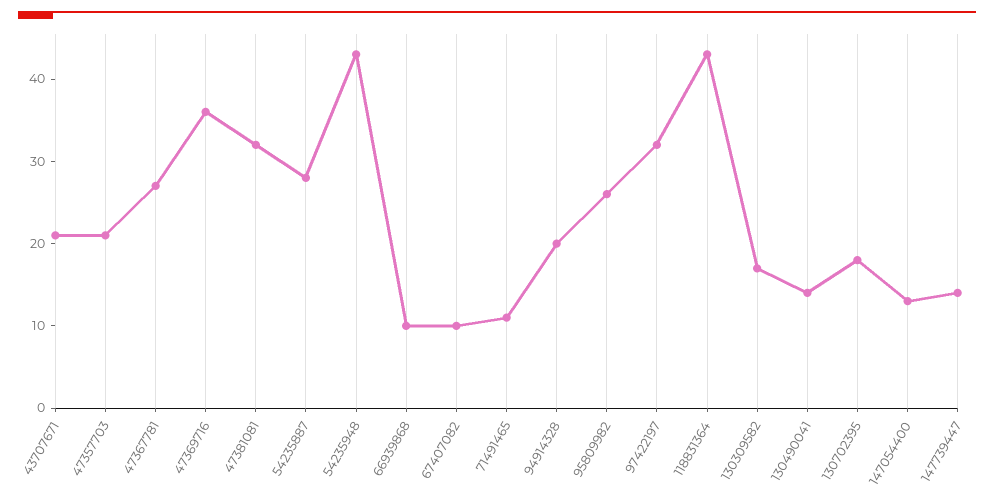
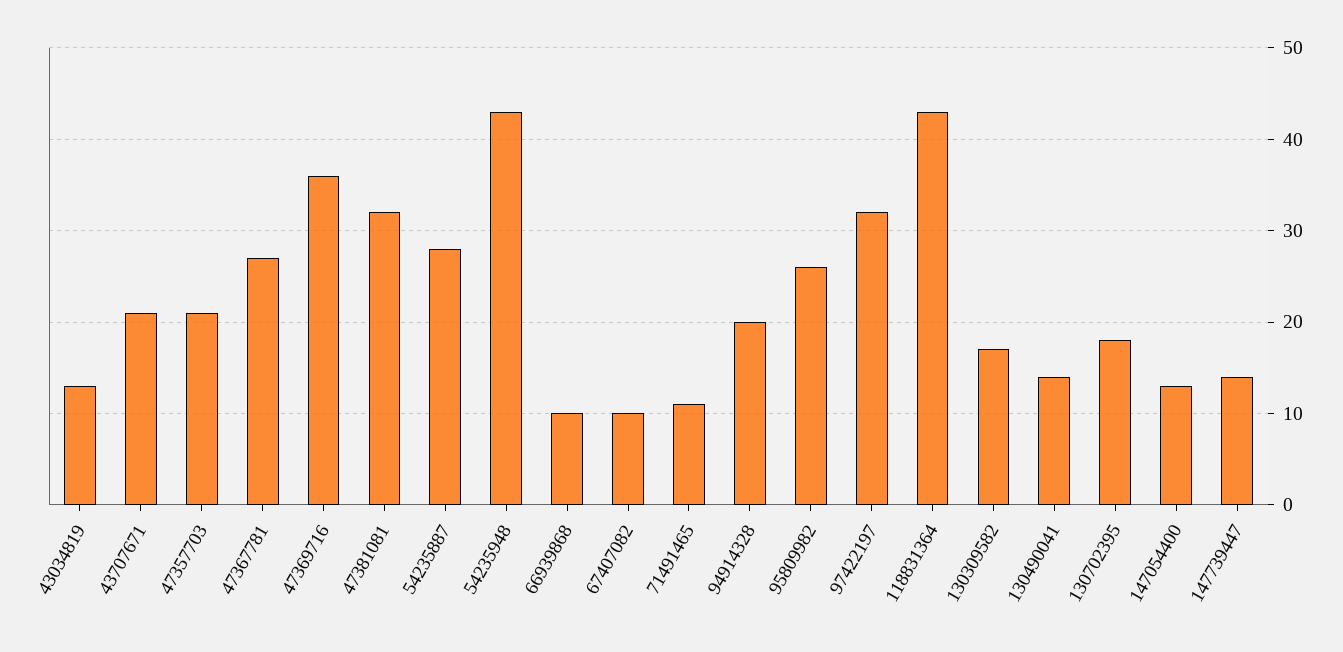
43034819: none -> 13

